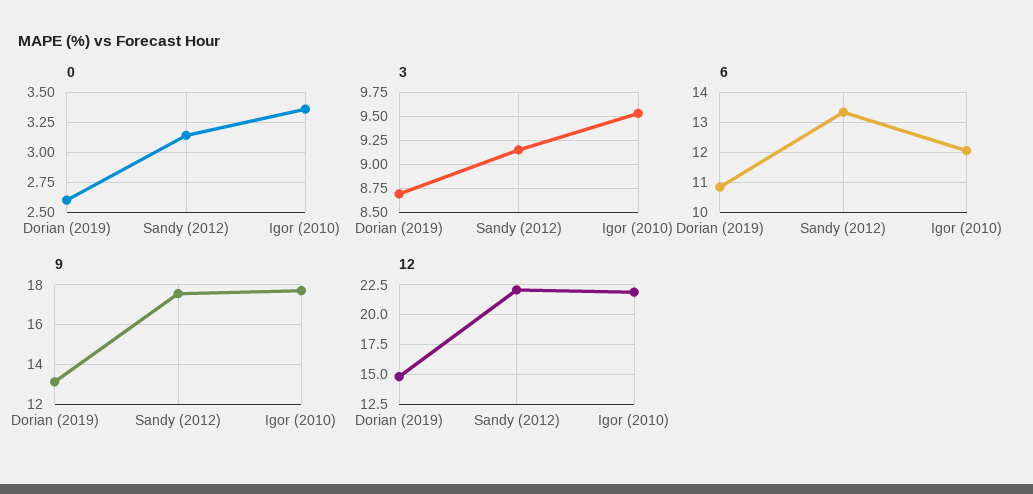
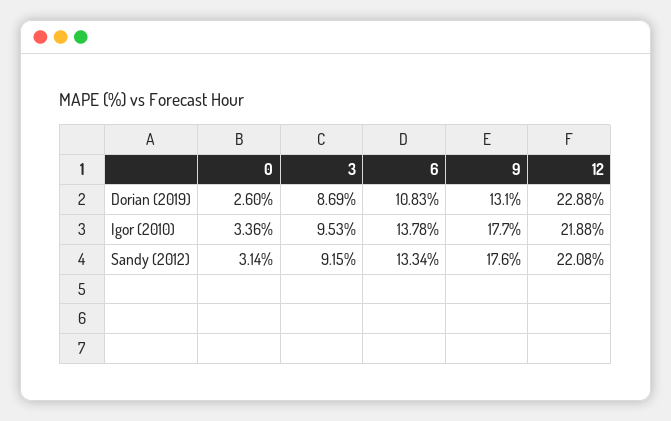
6, Igor (2010): 12 -> 13.78
12, Dorian (2019): 15 -> 22.88

